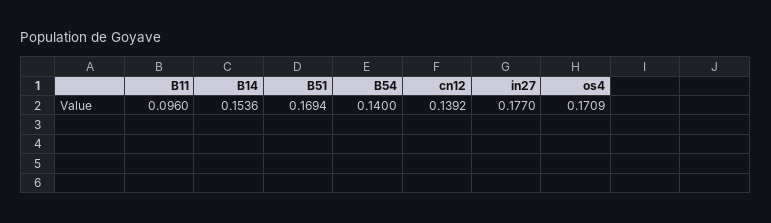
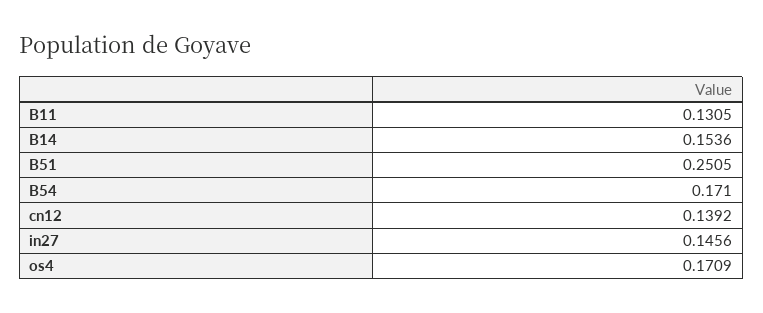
B11: 0.096 -> 0.1305
B51: 0.1694 -> 0.2505
B54: 0.14 -> 0.171
in27: 0.177 -> 0.1456

